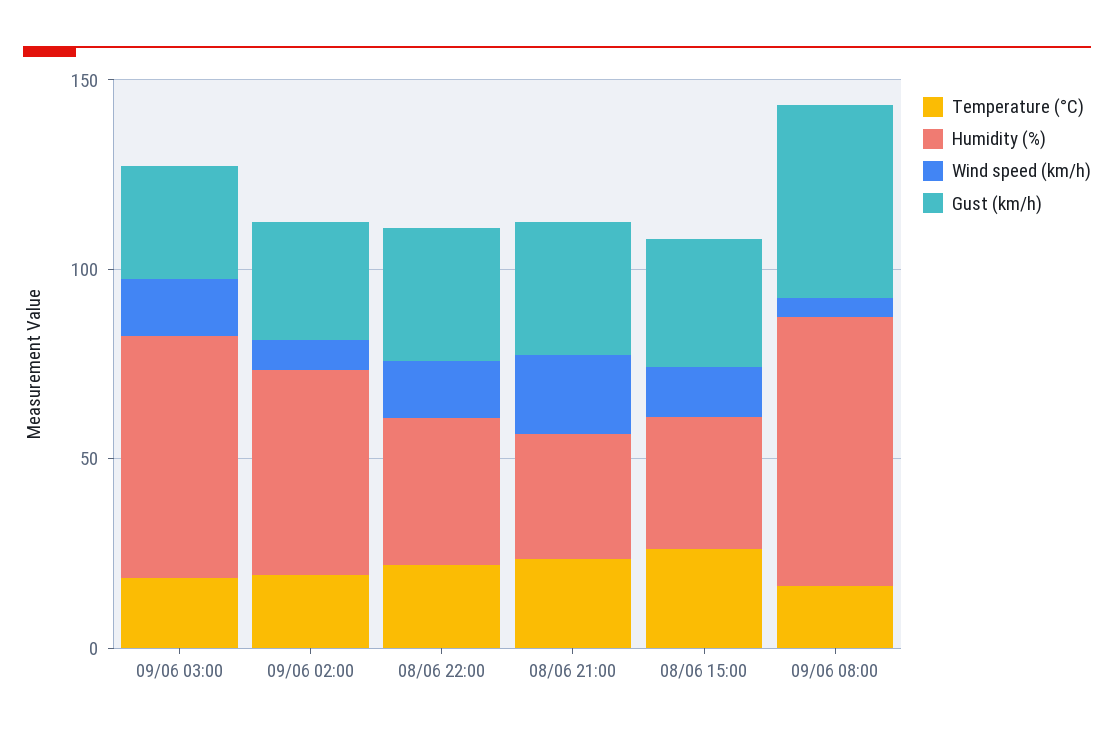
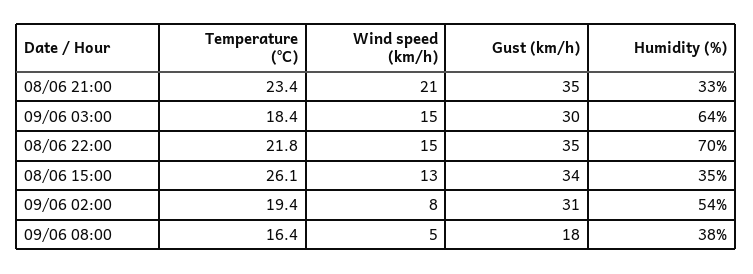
Humidity (%), 08/06 22:00: 40 -> 70
Humidity (%), 09/06 08:00: 70 -> 38
Gust (km/h), 09/06 08:00: 50 -> 18

